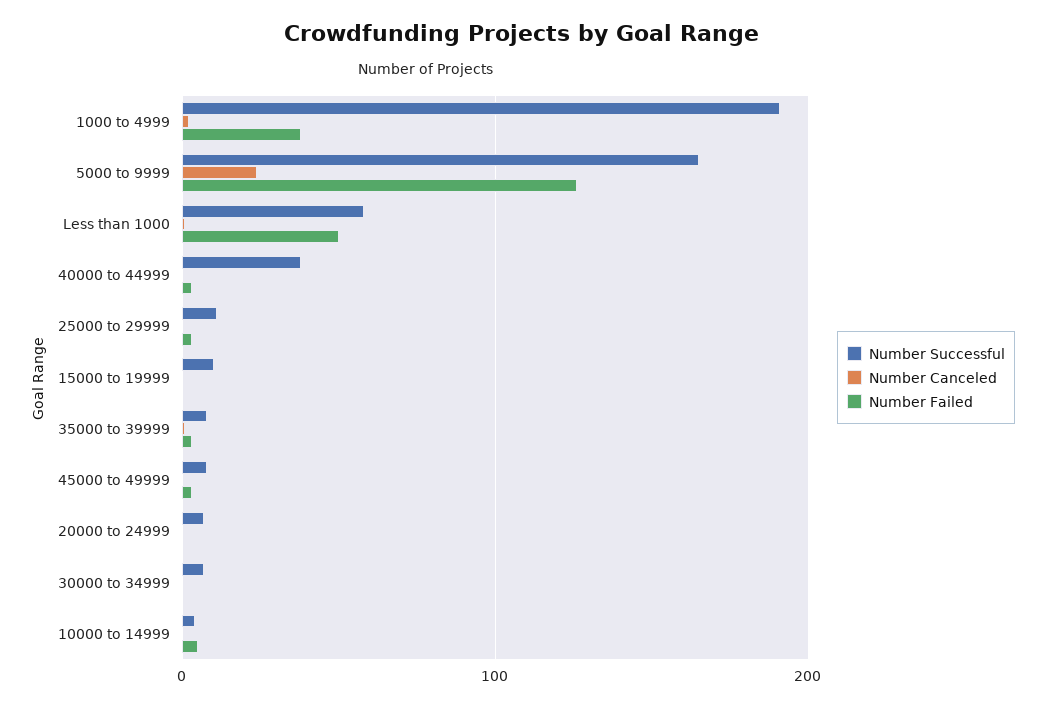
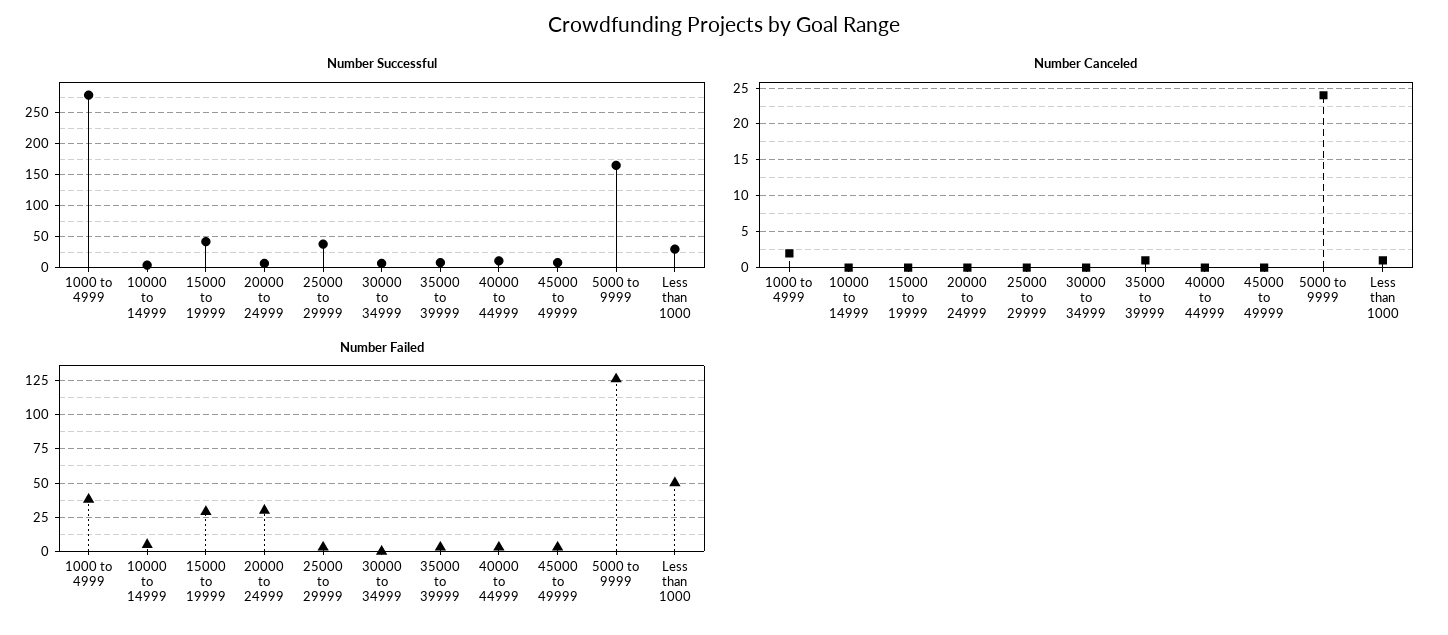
Number Successful, 1000 to 4999: 190 -> 280
Number Successful, Less than 1000: 60 -> 30
Number Successful, 40000 to 44999: 40 -> 10
Number Successful, 25000 to 29999: 10 -> 40
Number Successful, 15000 to 19999: 10 -> 40
Number Failed, 15000 to 19999: 0 -> 30
Number Failed, 20000 to 24999: 0 -> 30

